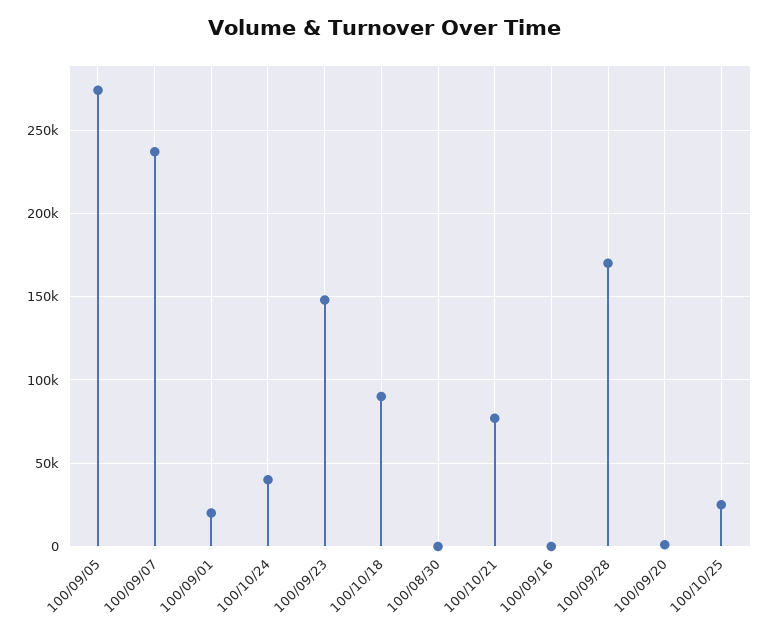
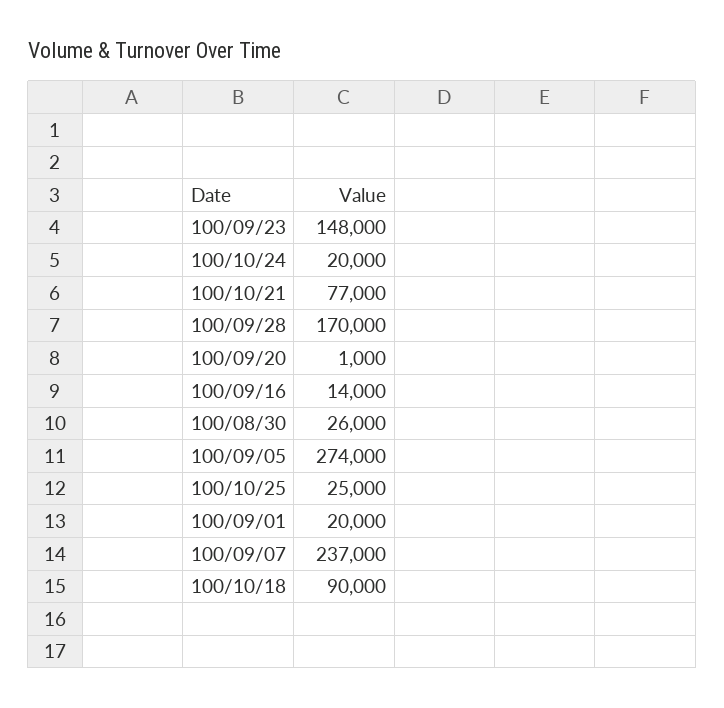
100/10/24: 40000 -> 20000
100/08/30: 0 -> 26000
100/09/16: 0 -> 14000

